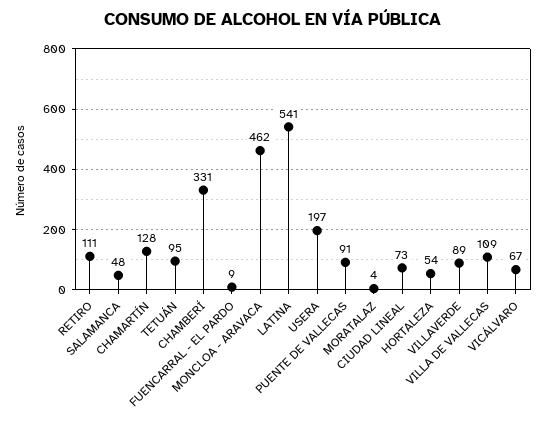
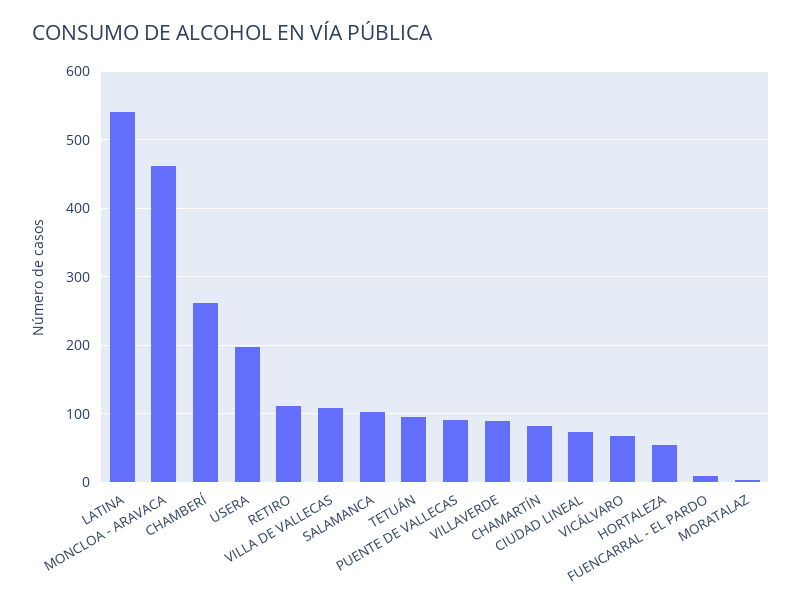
SALAMANCA: 48 -> 100
CHAMARTÍN: 128 -> 80
CHAMBERÍ: 331 -> 260

